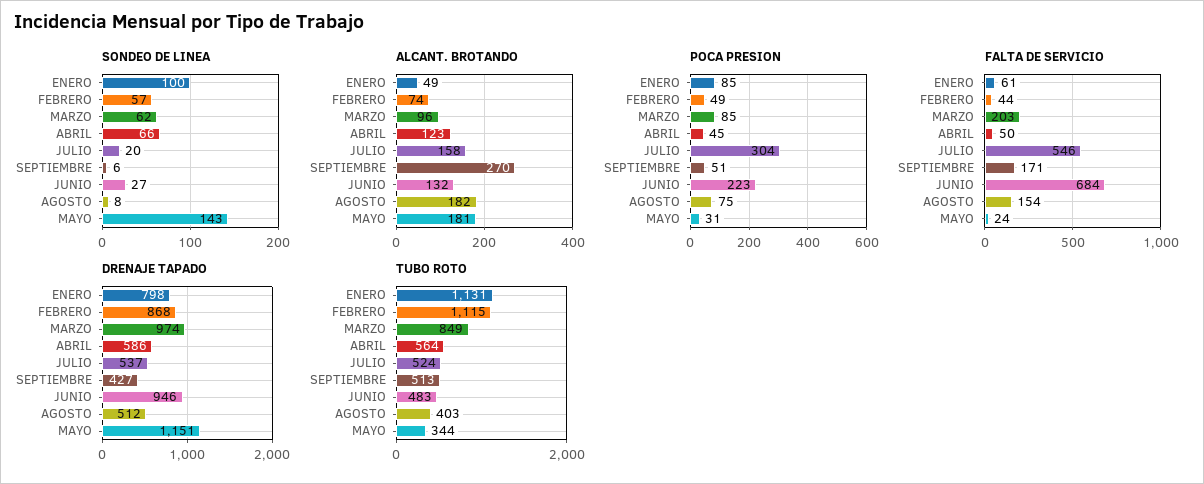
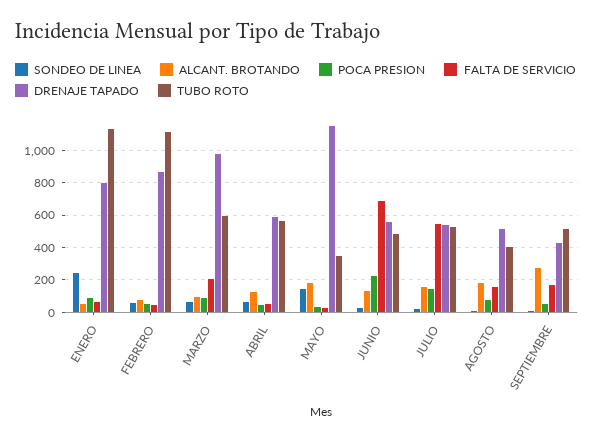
SONDEO DE LINEA, ENERO: 100 -> 250
POCA PRESION, JULIO: 304 -> 150
DRENAJE TAPADO, JUNIO: 946 -> 550
TUBO ROTO, MARZO: 849 -> 600

